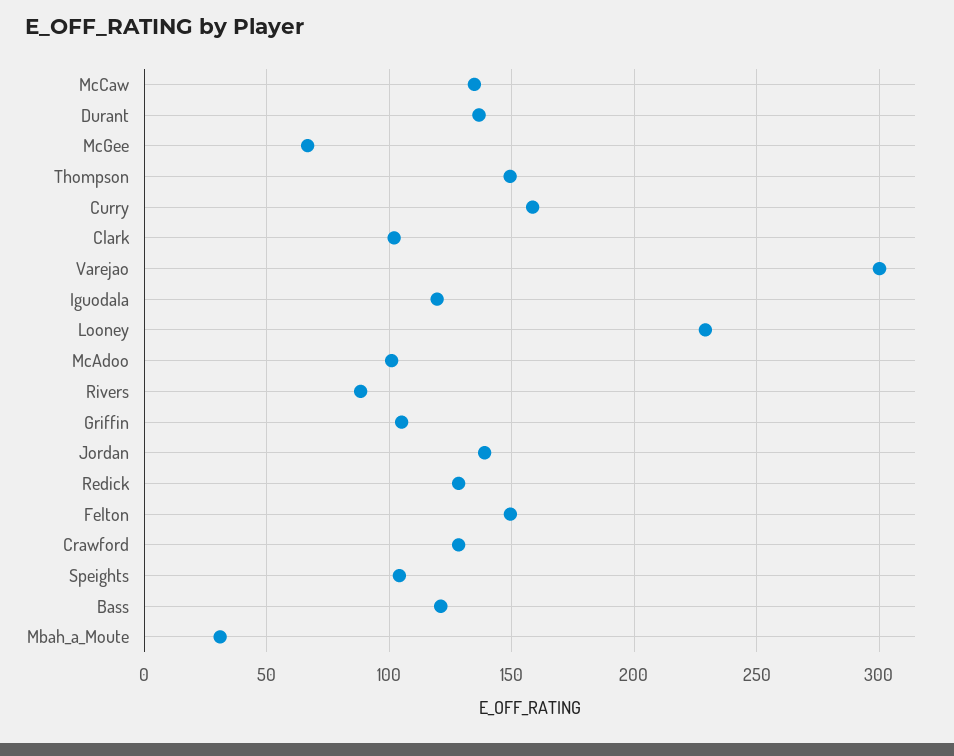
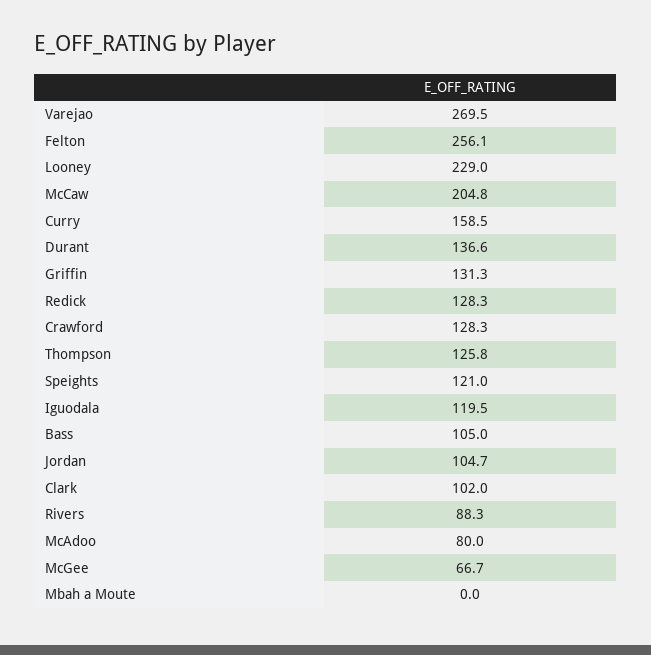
McCaw: 135 -> 204.8
Thompson: 150 -> 125.8
Varejao: 300 -> 269.5
McAdoo: 100 -> 80
Griffin: 105 -> 131.3
Jordan: 140 -> 104.7
Felton: 150 -> 256.1
Speights: 105 -> 121
Bass: 120 -> 105
Mbah_a_Moute: 30 -> 0

